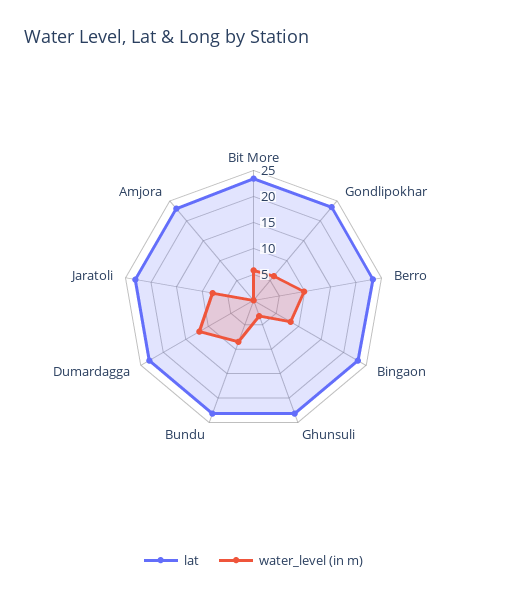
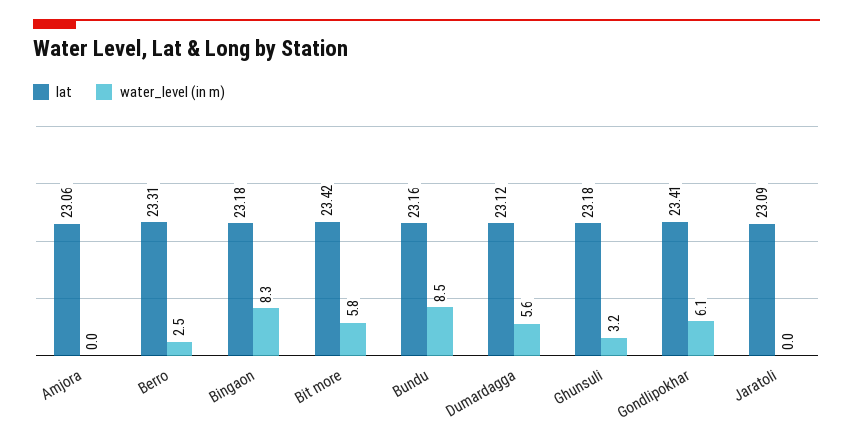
water_level (in m), Berro: 10 -> 2.5
water_level (in m), Dumardagga: 12.5 -> 5.6
water_level (in m), Jaratoli: 7.5 -> 0

